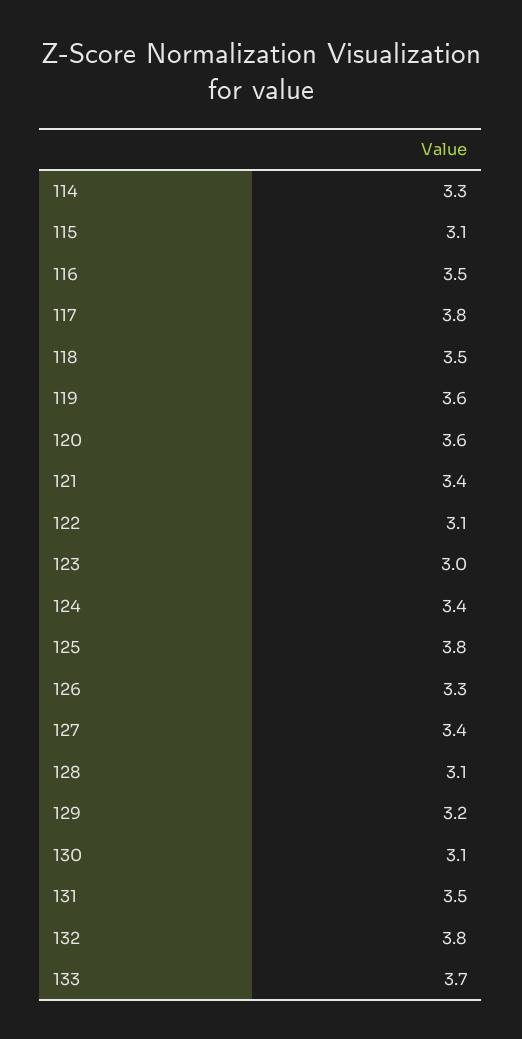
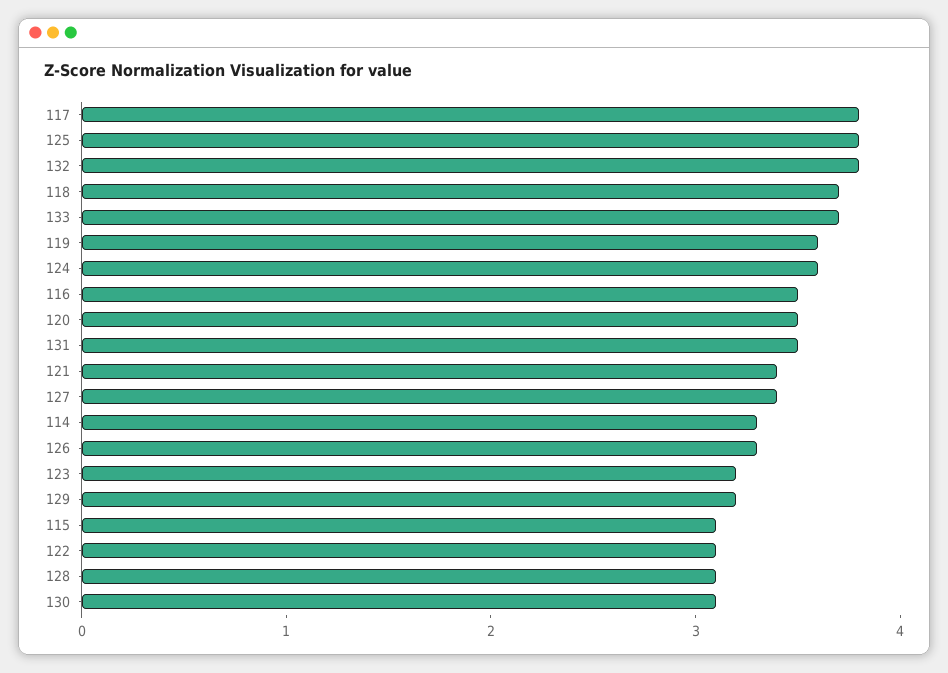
118: 3.5 -> 3.7
120: 3.6 -> 3.5
123: 3 -> 3.2
124: 3.4 -> 3.6

